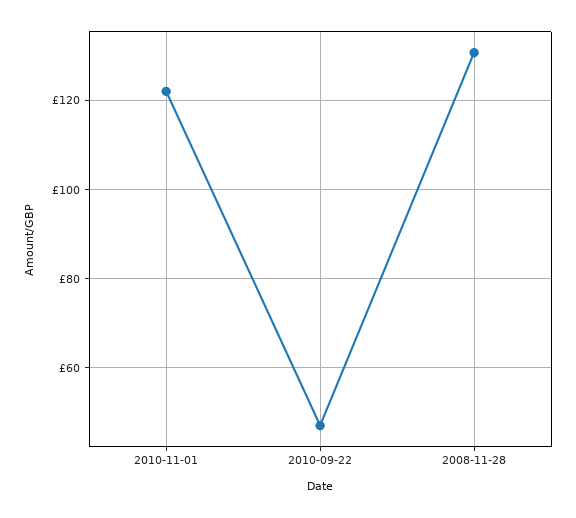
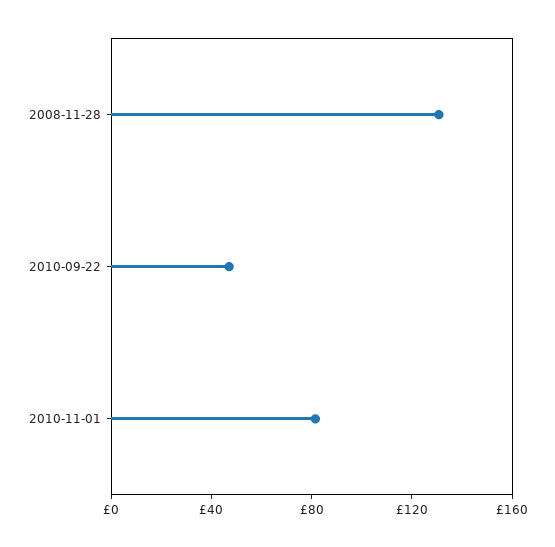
2010-11-01: 122 -> 80

